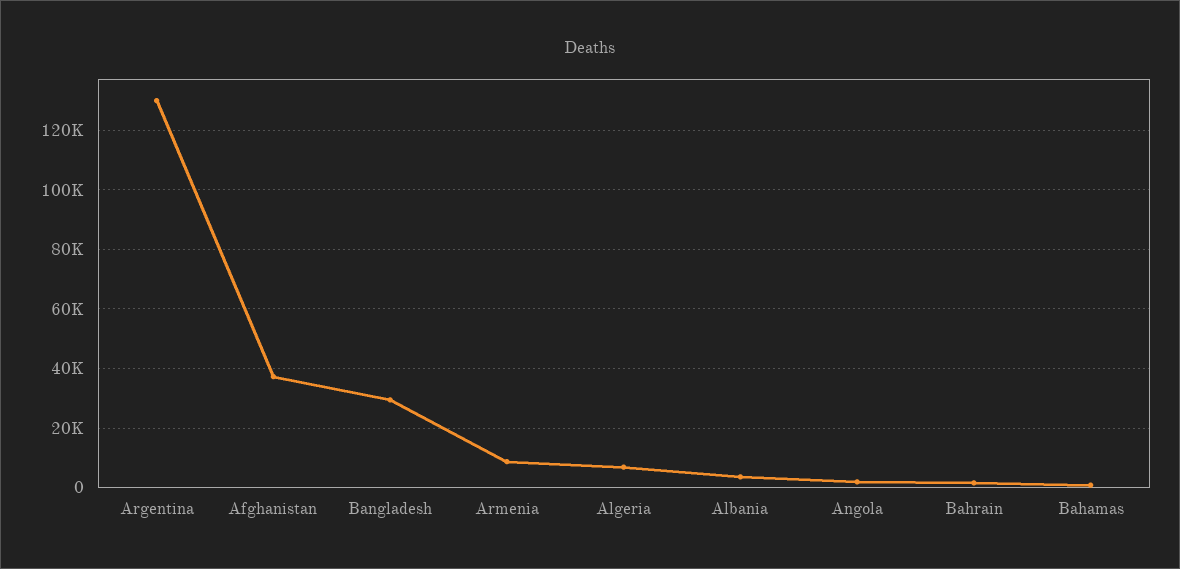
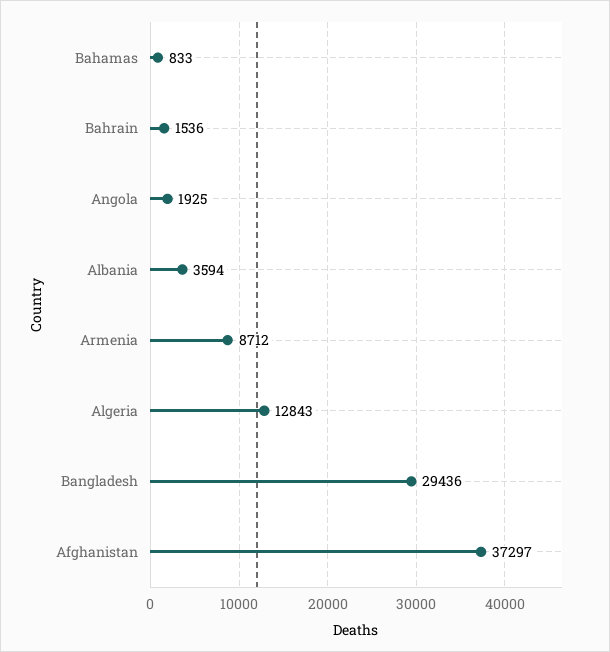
Argentina: 130000 -> none
Algeria: 7500 -> 12843

